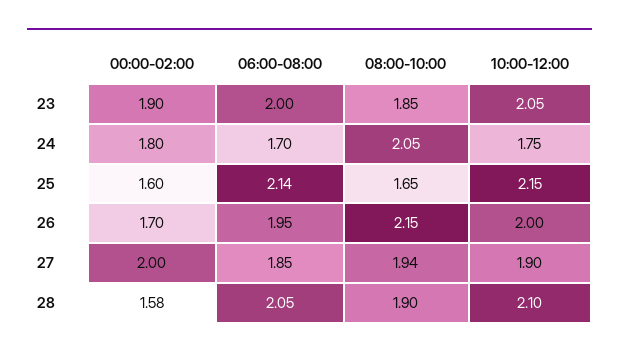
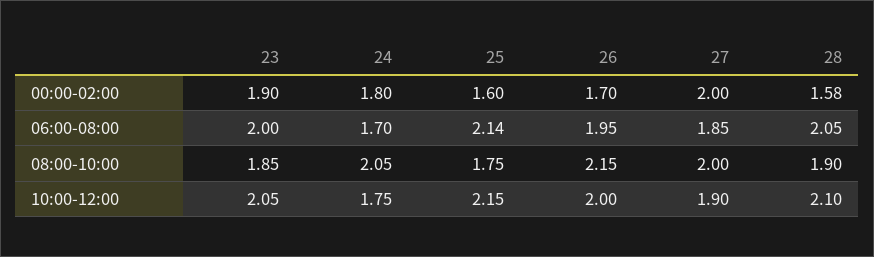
08:00-10:00, 25: 1.65 -> 1.75
08:00-10:00, 27: 1.94 -> 2

